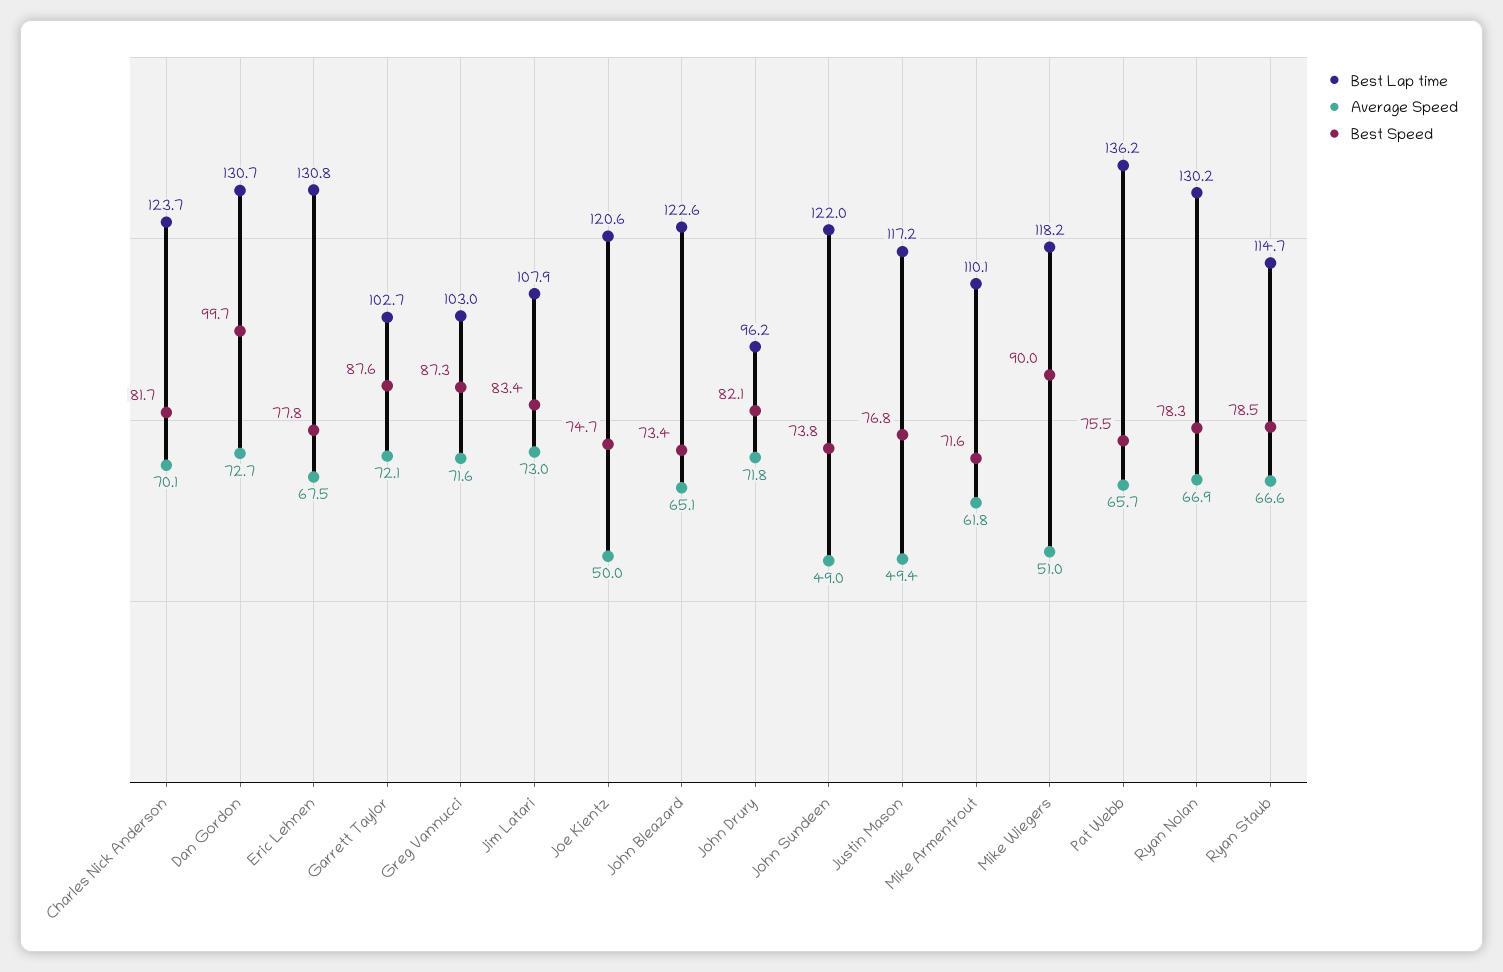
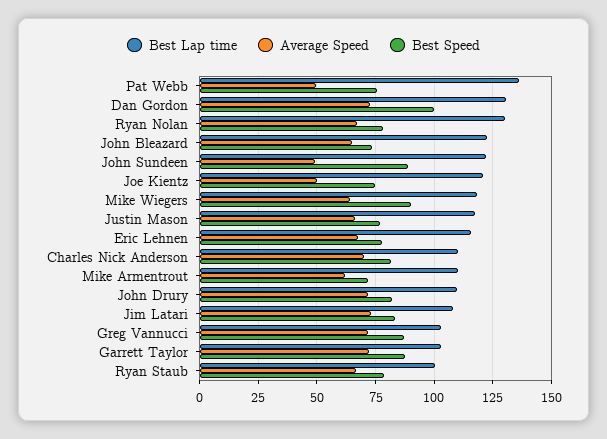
Best Lap time, Charles Nick Anderson: 123.7 -> 110
Best Lap time, Eric Lehnen: 130.8 -> 115
Best Lap time, John Drury: 96.2 -> 110
Best Speed, John Sundeen: 73.8 -> 90
Average Speed, Justin Mason: 49.4 -> 65
Average Speed, Mike Wiegers: 51 -> 65
Average Speed, Pat Webb: 65.7 -> 50
Best Lap time, Ryan Staub: 114.7 -> 100

